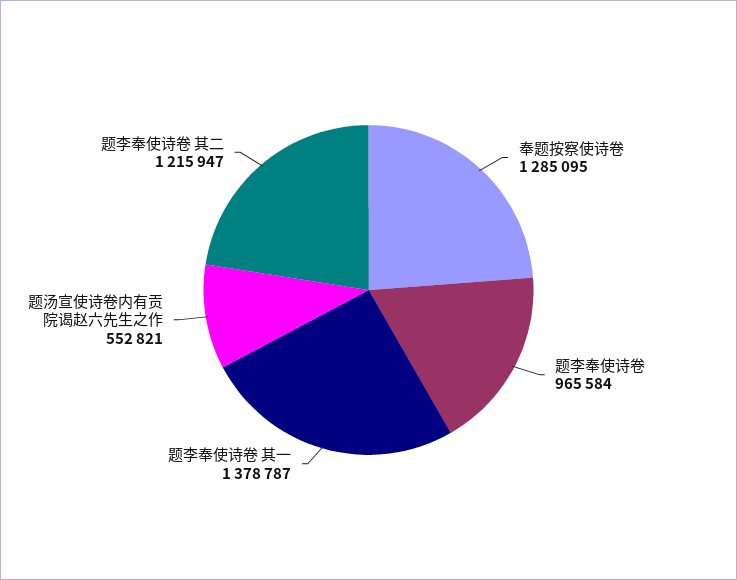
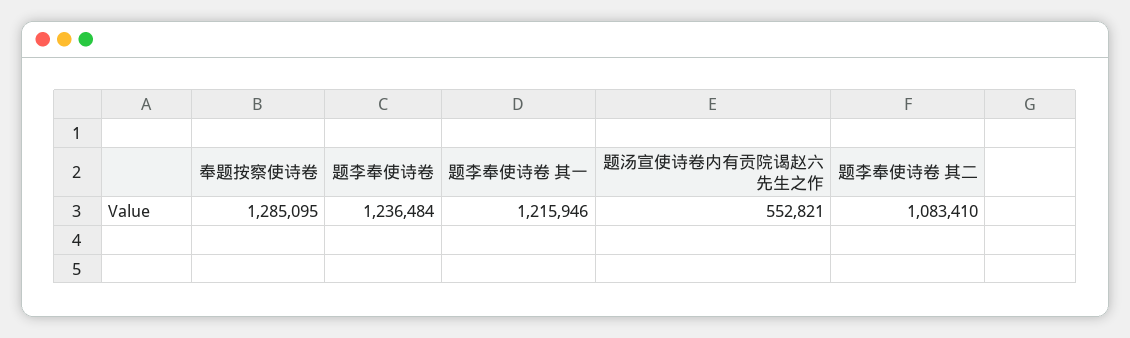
题李奉使诗卷: 965584 -> 1236484
题李奉使诗卷 其一: 1378787 -> 1215946
题李奉使诗卷 其二: 1215947 -> 1083410

